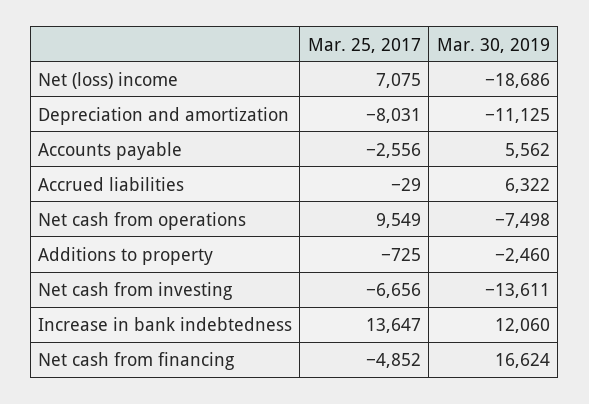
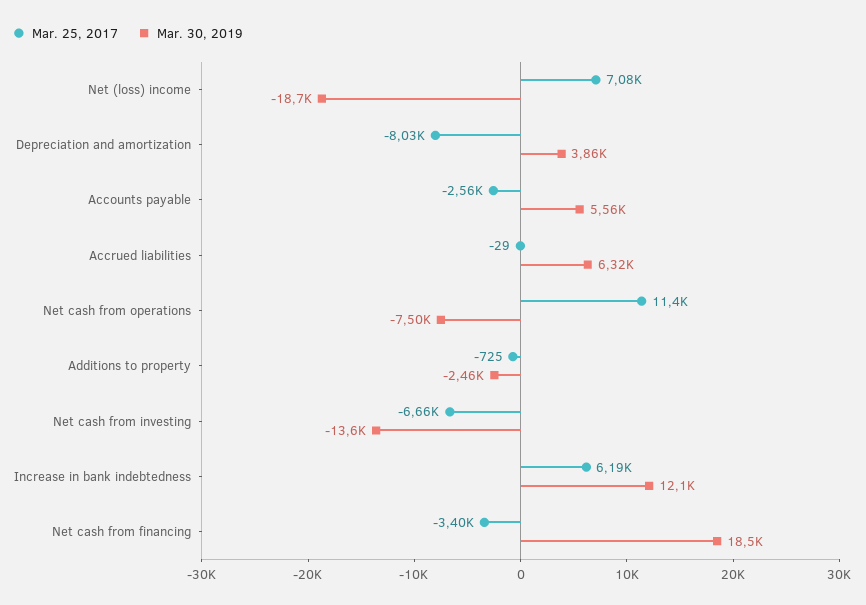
Mar. 30, 2019, Depreciation and amortization: -11125 -> 3860
Mar. 25, 2017, Net cash from operations: 9549 -> 11400
Mar. 25, 2017, Increase in bank indebtedness: 13647 -> 6190
Mar. 25, 2017, Net cash from financing: -4852 -> -3400
Mar. 30, 2019, Net cash from financing: 16624 -> 18500

